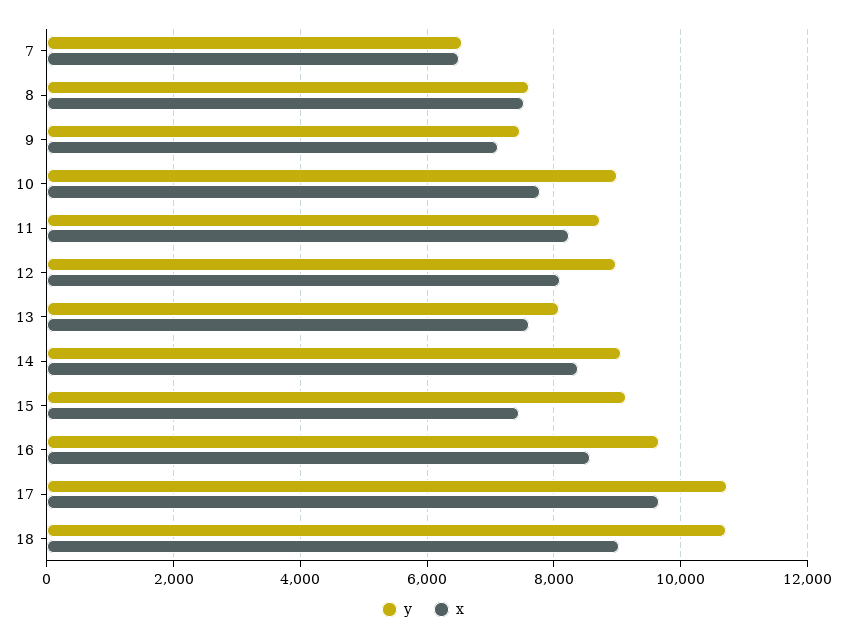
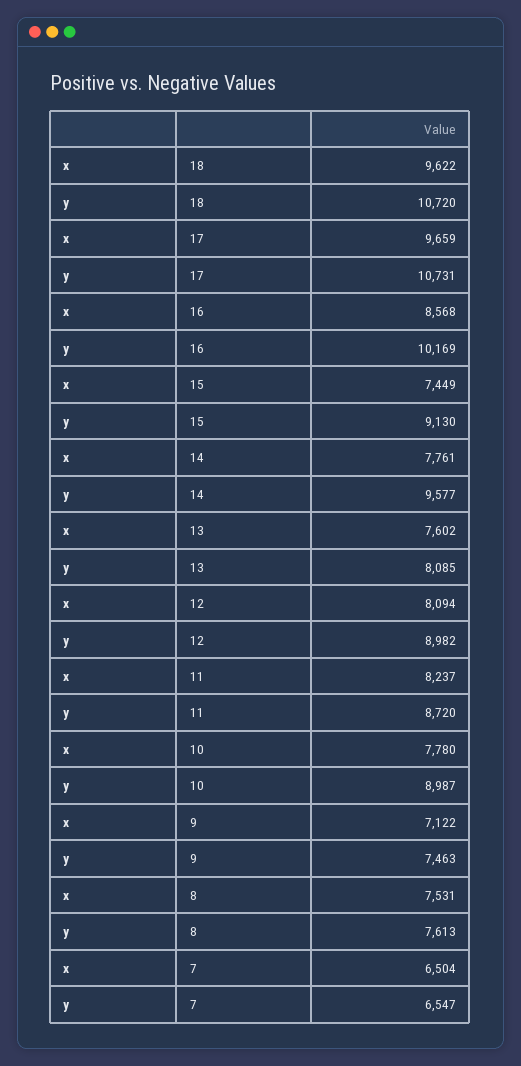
y, 14: 9000 -> 9577
x, 14: 8400 -> 7761
y, 16: 9600 -> 10169
x, 18: 9000 -> 9622

